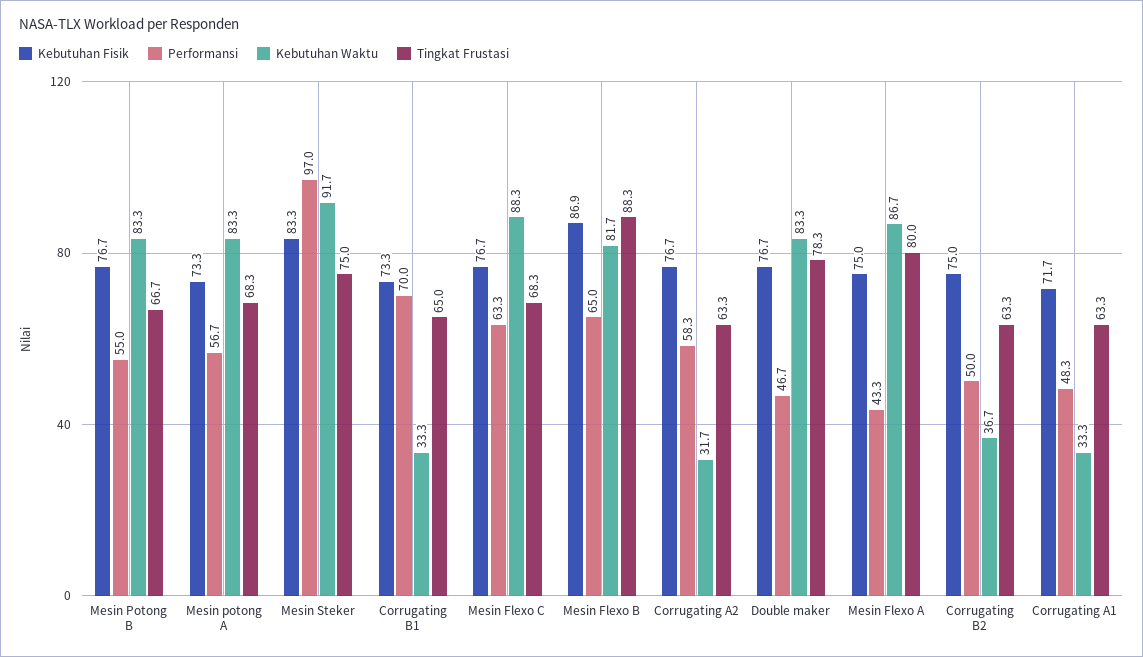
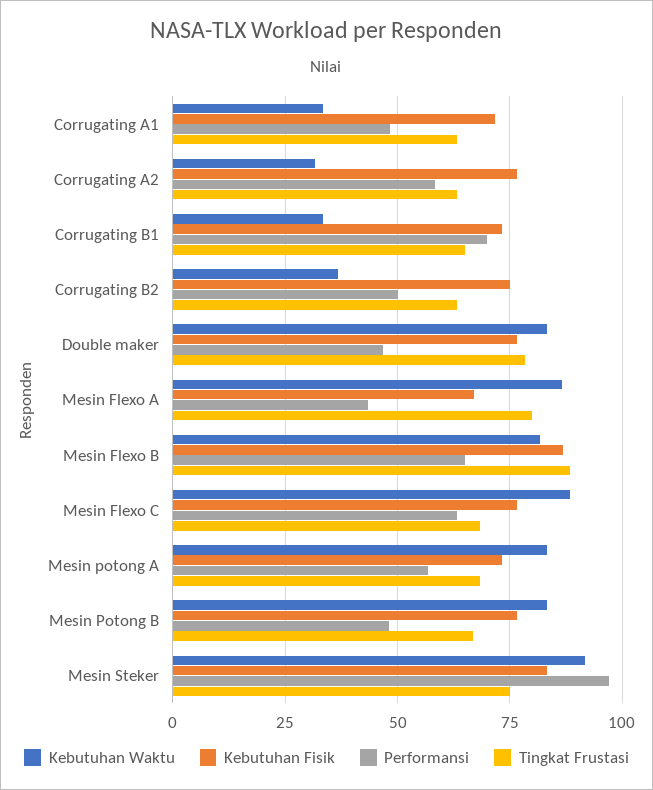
Performansi, Mesin Potong B: 55 -> 47.5
Kebutuhan Fisik, Mesin Flexo A: 75 -> 67.5

